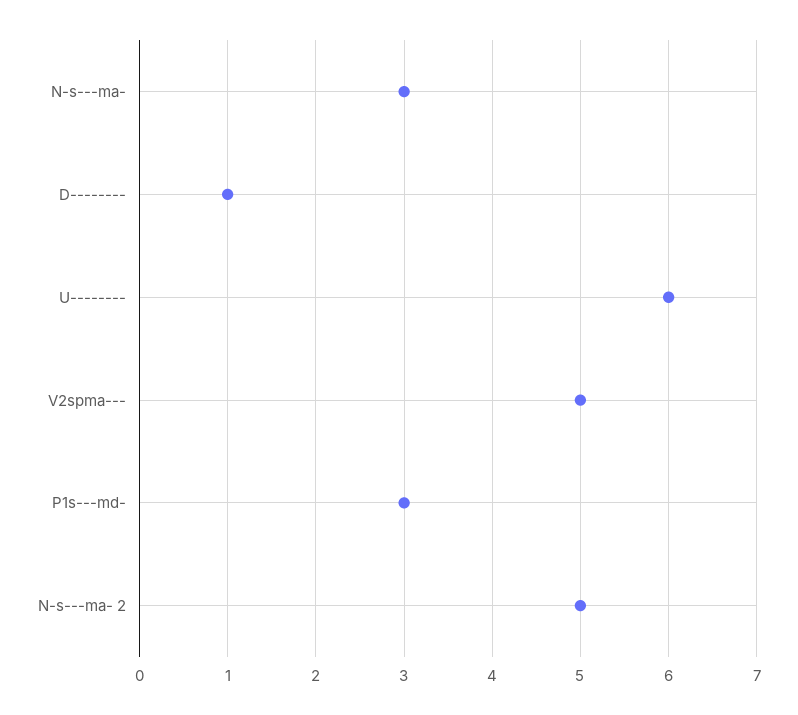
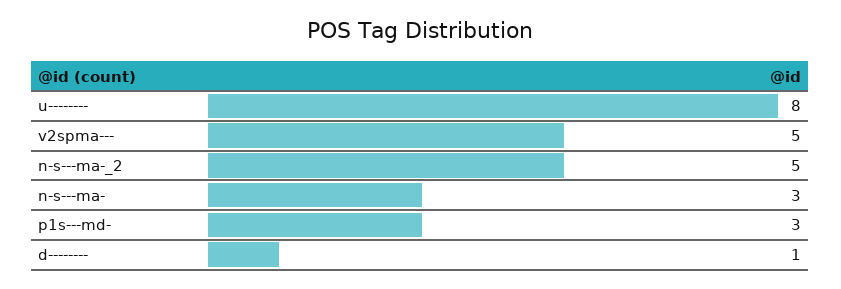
U--------: 6 -> 8

